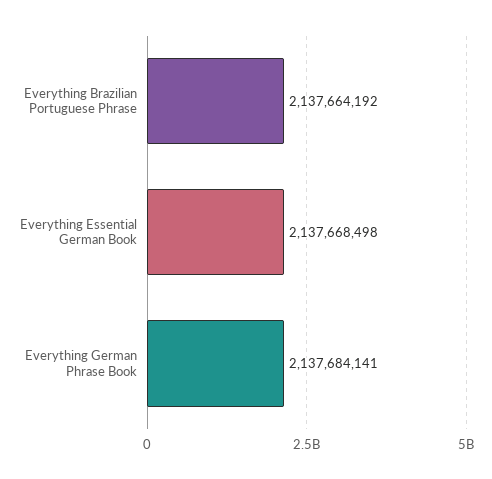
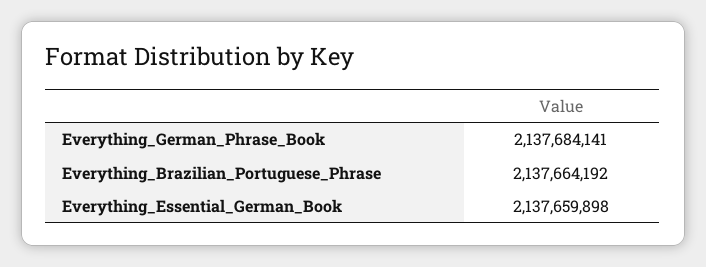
Everything Essential German Book: 2137668498 -> 2137659898

